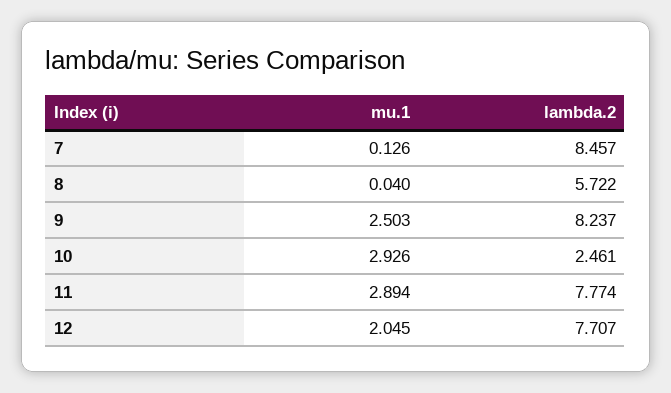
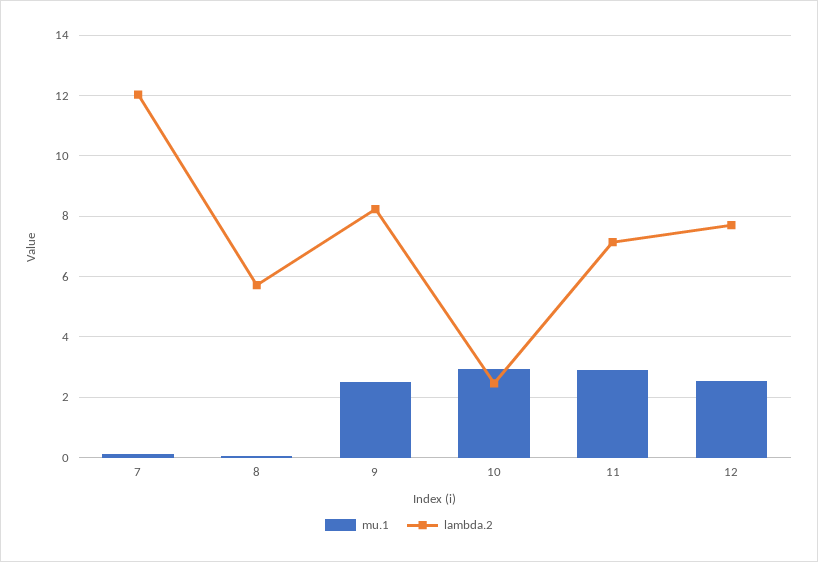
lambda.2, 7: 8.457 -> 12
lambda.2, 11: 7.774 -> 7.2
mu.1, 12: 2.045 -> 2.6

